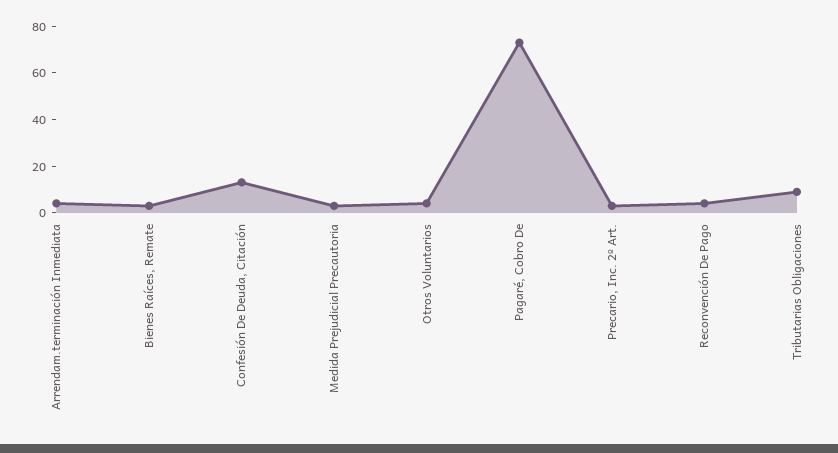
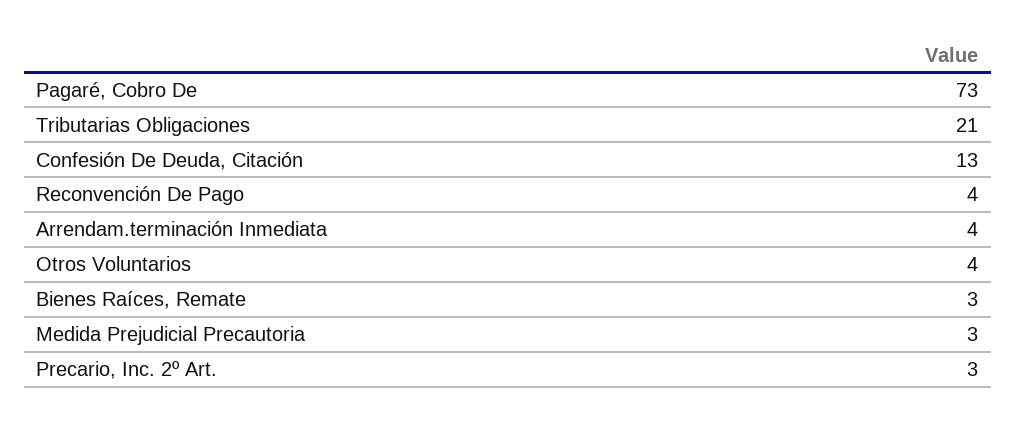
Tributarias Obligaciones: 10 -> 21

